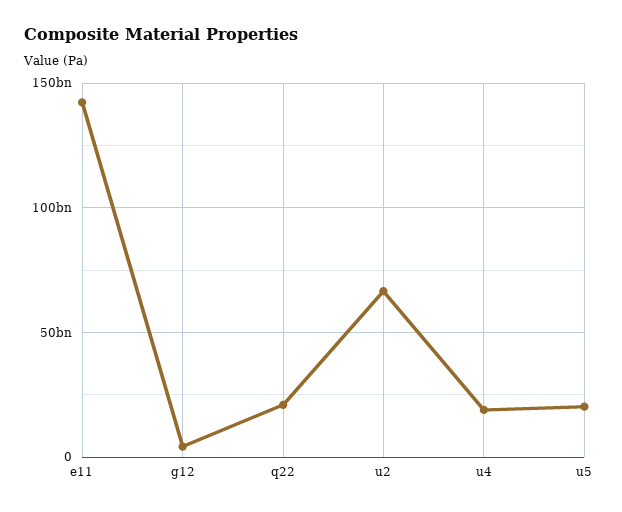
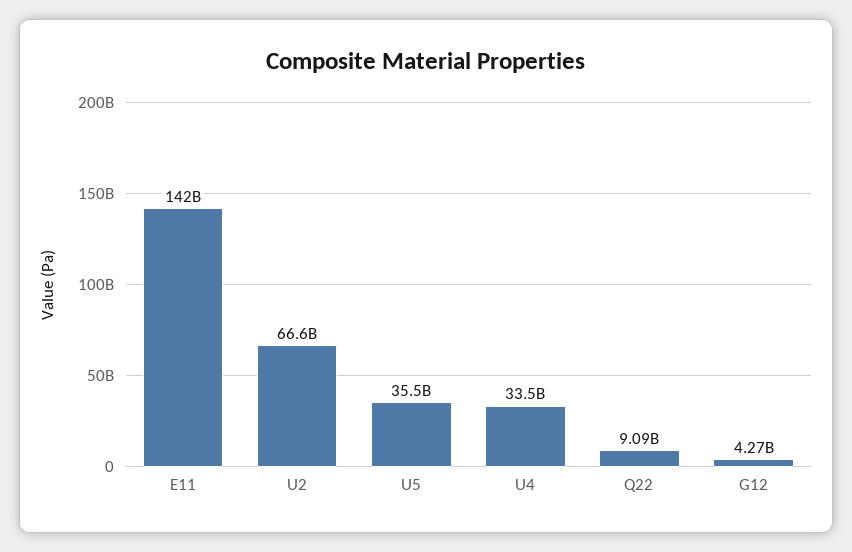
q22: 20000000000 -> 9090000000
u4: 20000000000 -> 33500000000
u5: 20000000000 -> 35500000000

